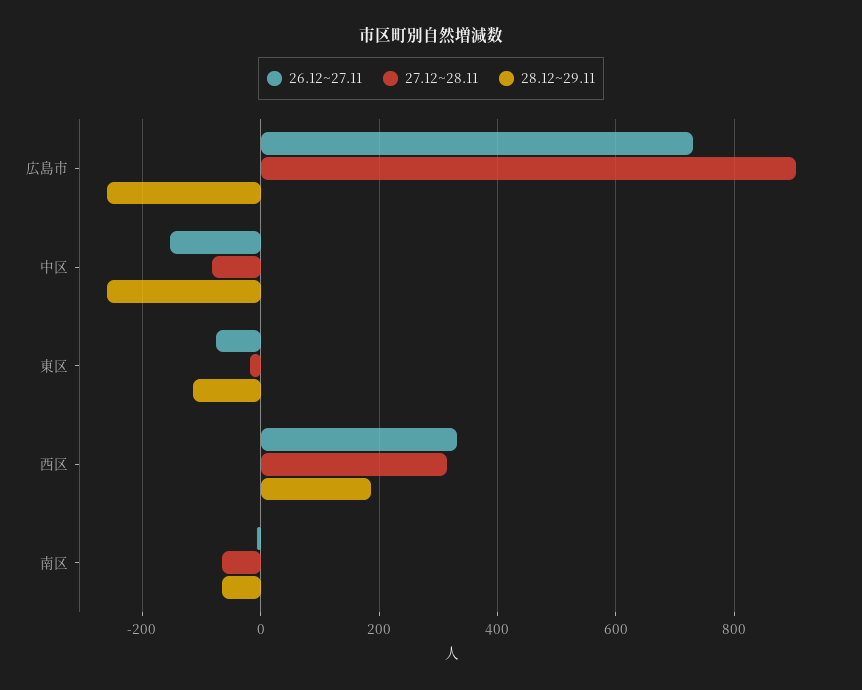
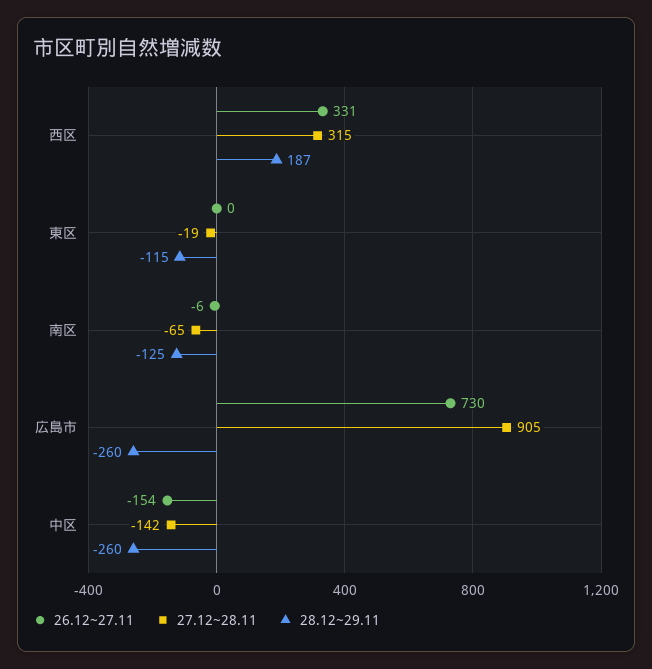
27.12~28.11, 中区: -80 -> -142
26.12~27.11, 東区: -80 -> 0
28.12~29.11, 南区: -60 -> -125

